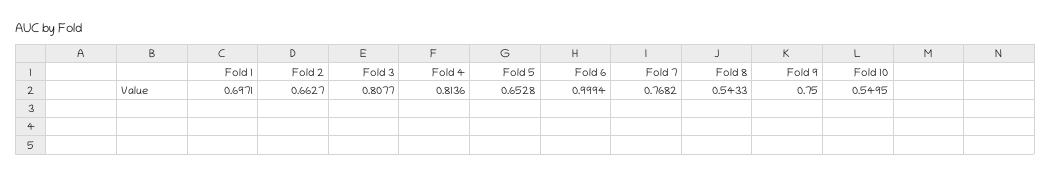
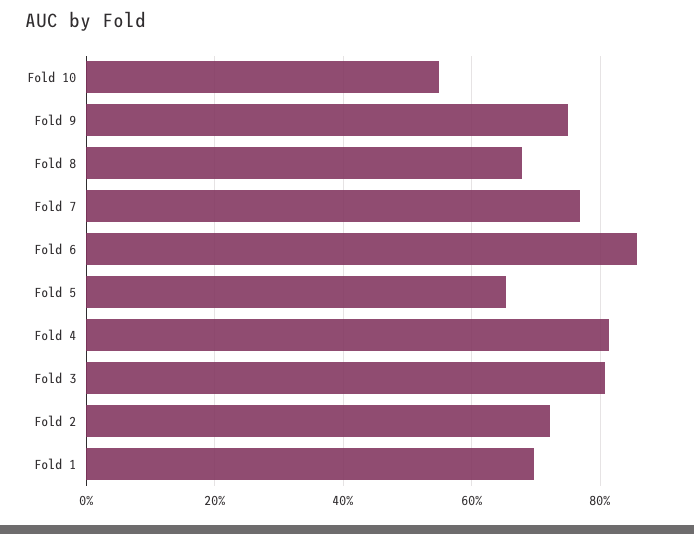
Fold 2: 0.6627 -> 0.72
Fold 6: 0.9994 -> 0.86
Fold 8: 0.5433 -> 0.68

